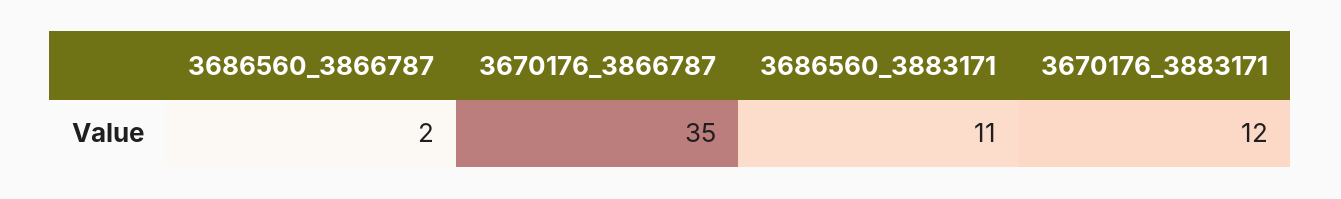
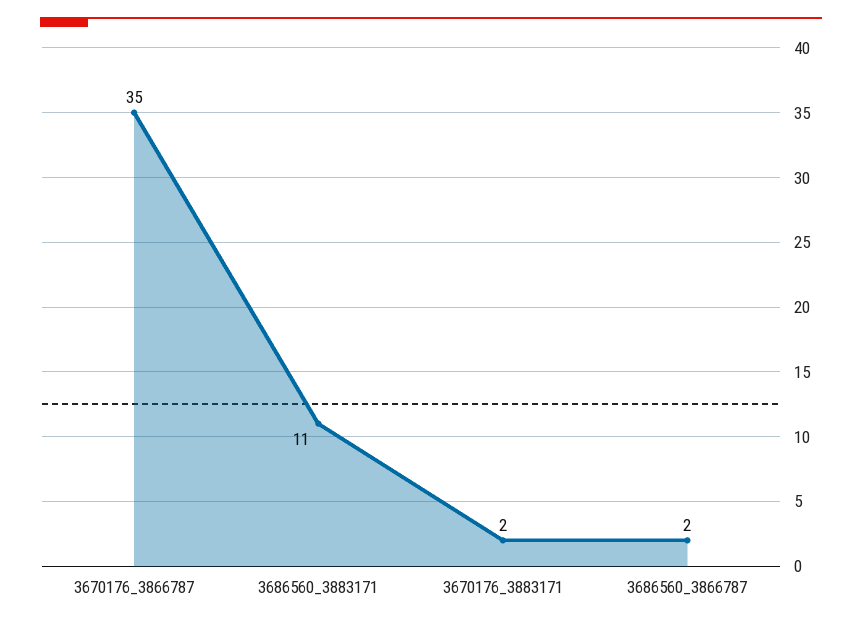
3670176_3883171: 12 -> 2

